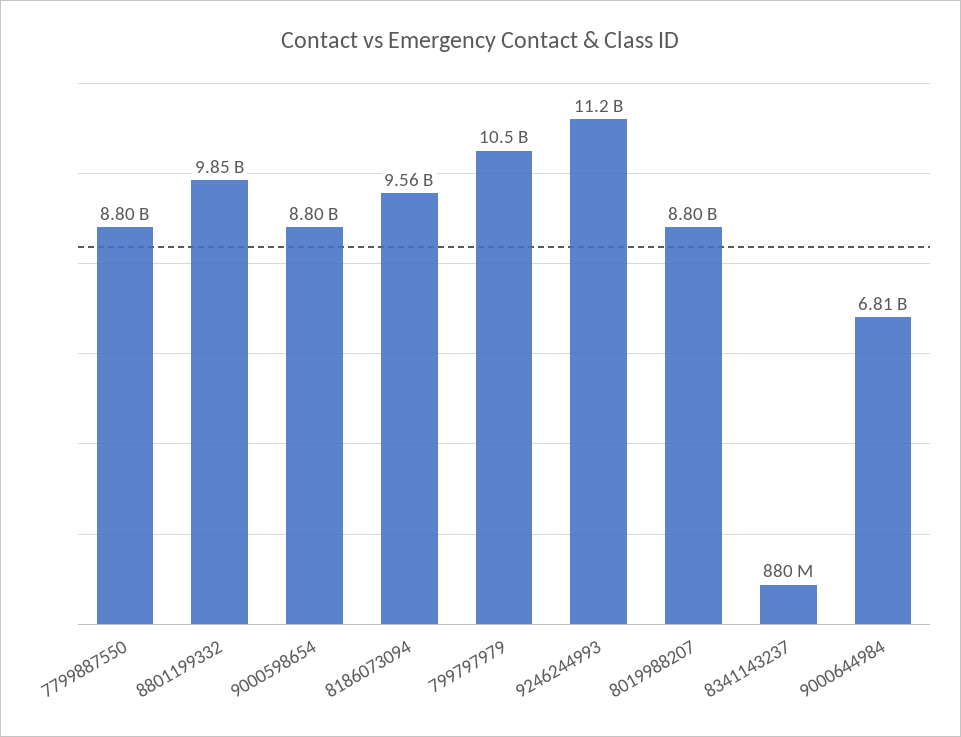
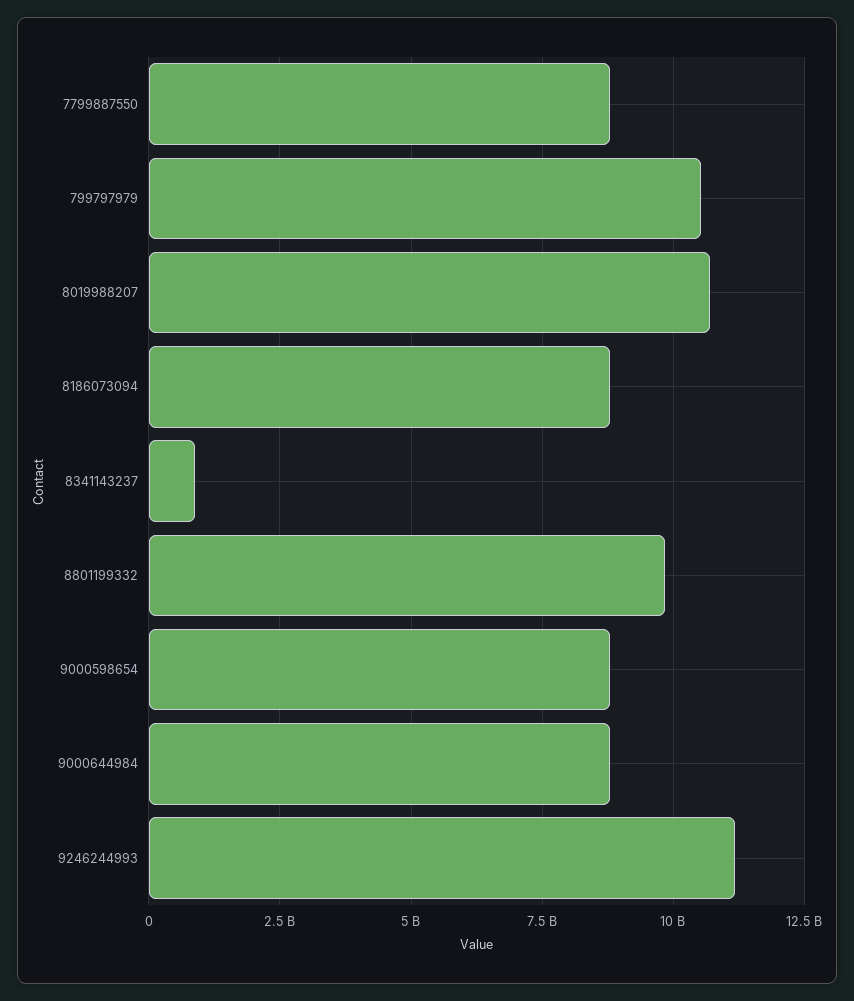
8186073094: 9560000000 -> 8750000000
8019988207: 8800000000 -> 10750000000
9000644984: 6810000000 -> 8750000000

